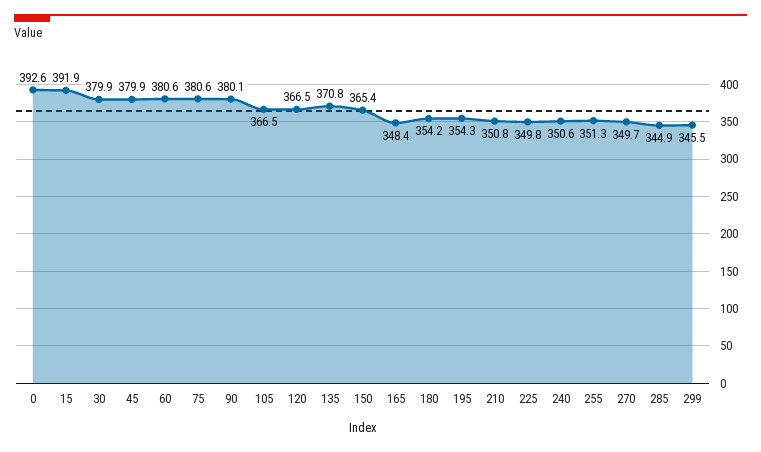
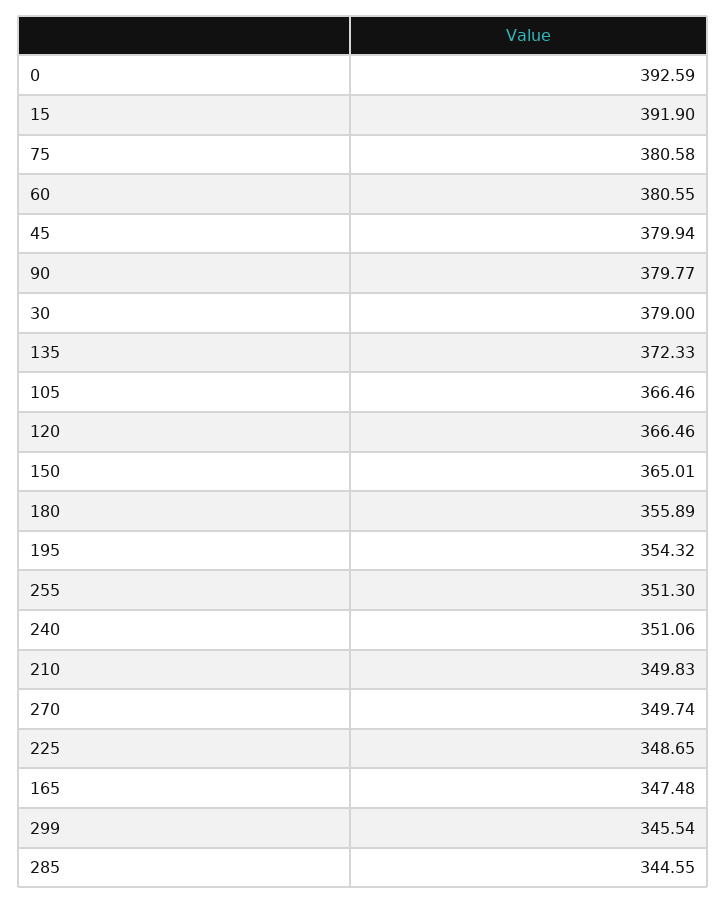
30: 379.9 -> 379
90: 380.1 -> 379.77
135: 370.8 -> 372.33
150: 365.4 -> 365.01
165: 348.4 -> 347.48
180: 354.2 -> 355.89
210: 350.8 -> 349.83
225: 349.8 -> 348.65
240: 350.6 -> 351.06
285: 344.9 -> 344.55

